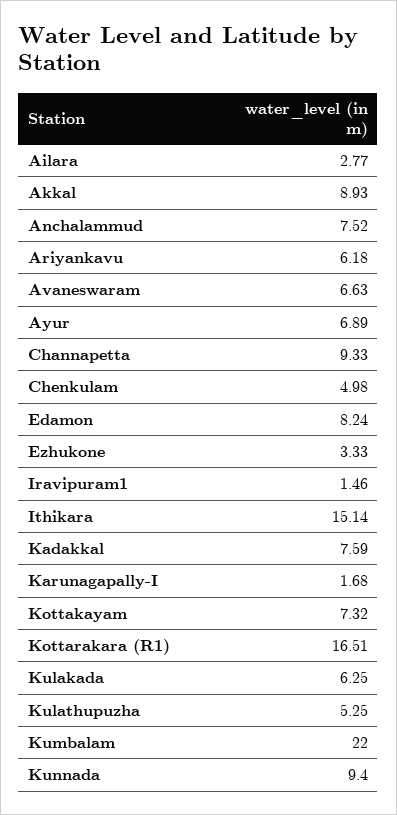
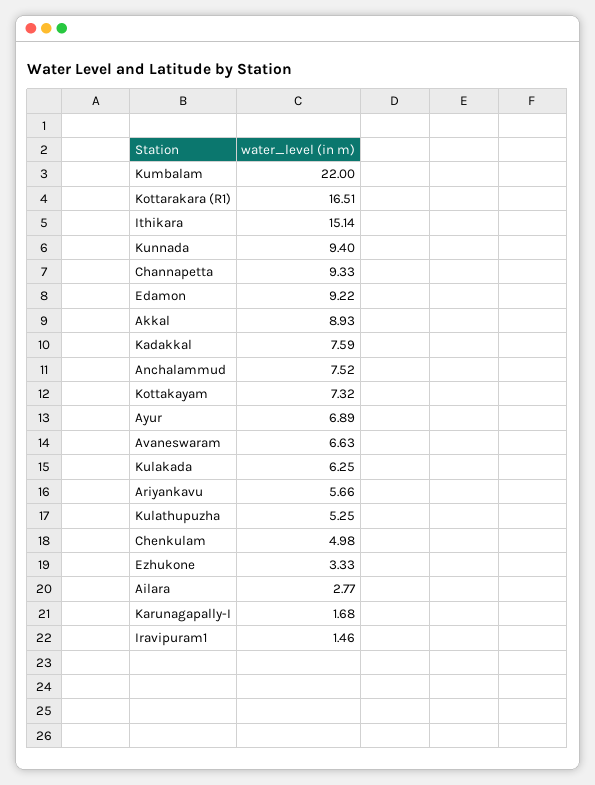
Ariyankavu: 6.18 -> 5.66
Edamon: 8.24 -> 9.22

